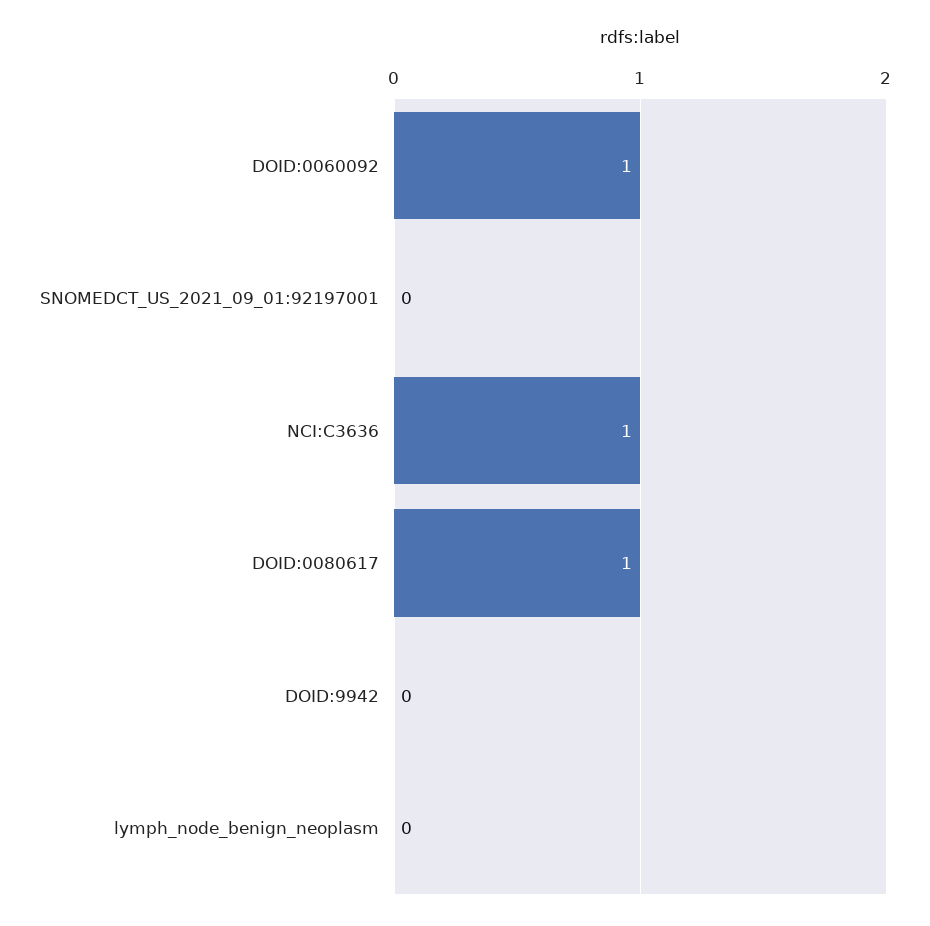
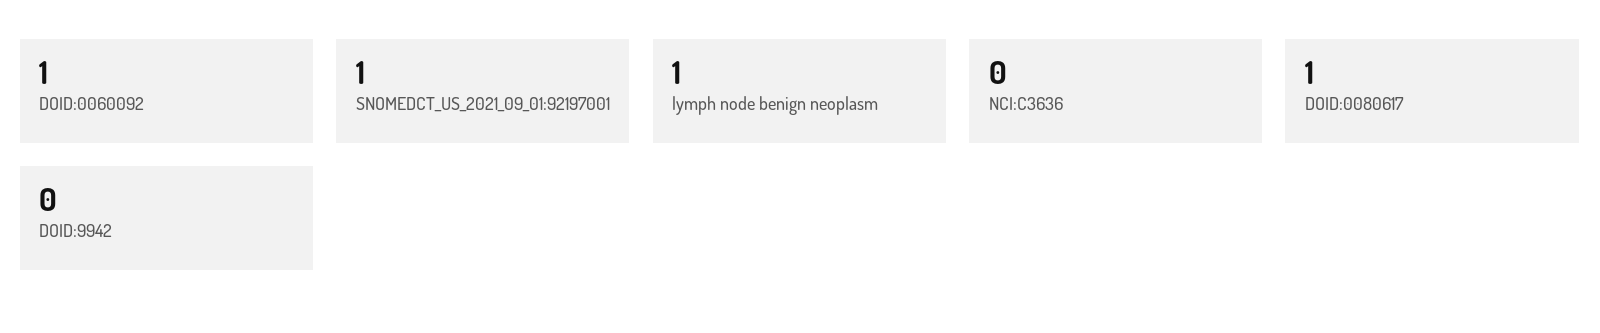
SNOMEDCT_US_2021_09_01:92197001: 0 -> 1
NCI:C3636: 1 -> 0
lymph_node_benign_neoplasm: 0 -> 1

